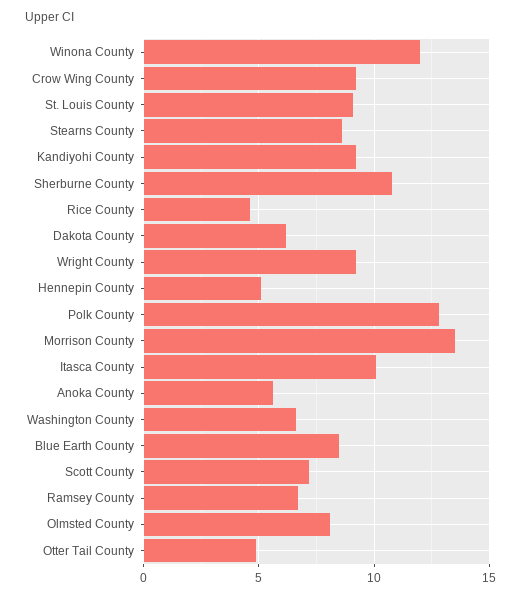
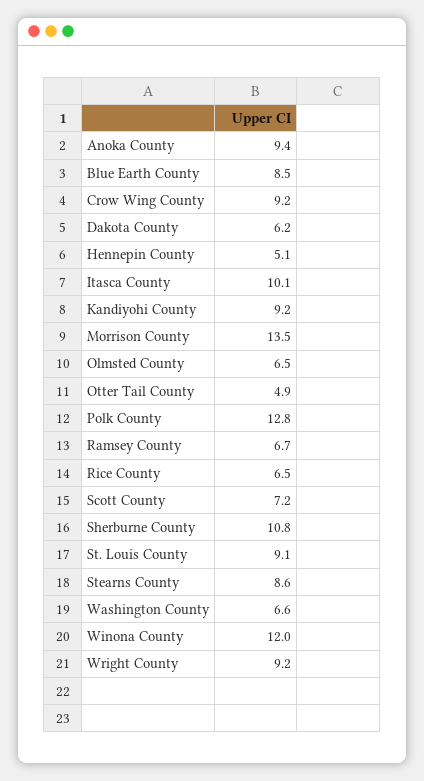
Rice County: 4.5 -> 6.5
Anoka County: 5.5 -> 9.4
Olmsted County: 8 -> 6.5

